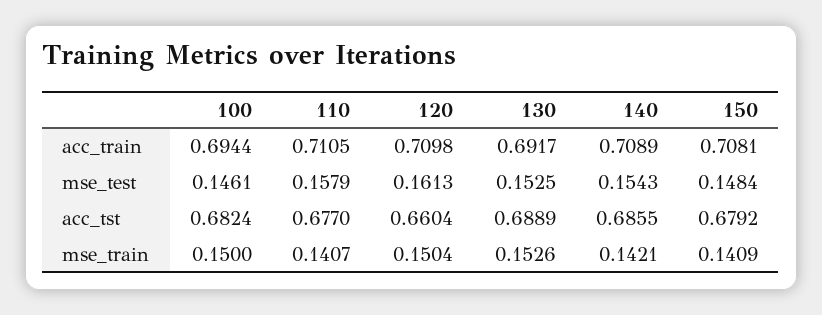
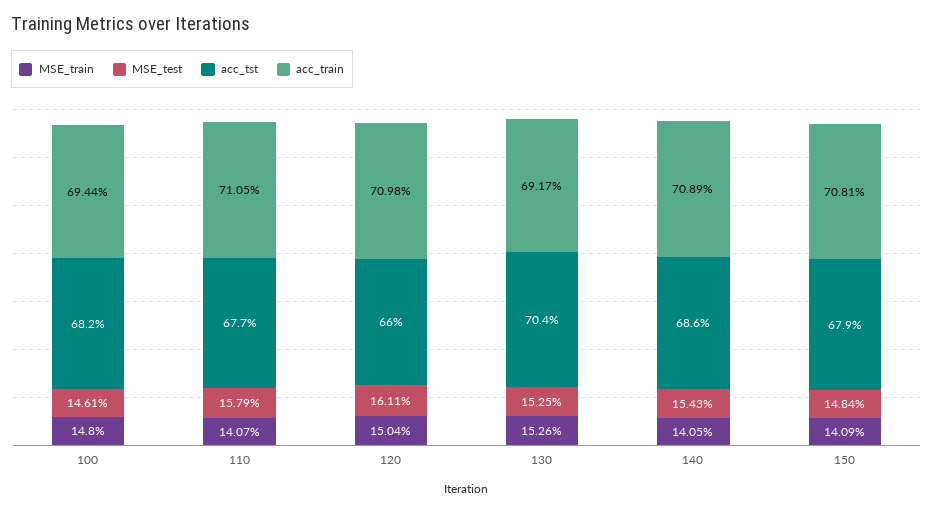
mse_test, 120: 0.1613 -> 0.1611
acc_tst, 130: 0.6889 -> 0.704
mse_train, 100: 0.15 -> 0.148
mse_train, 140: 0.1421 -> 0.1405

